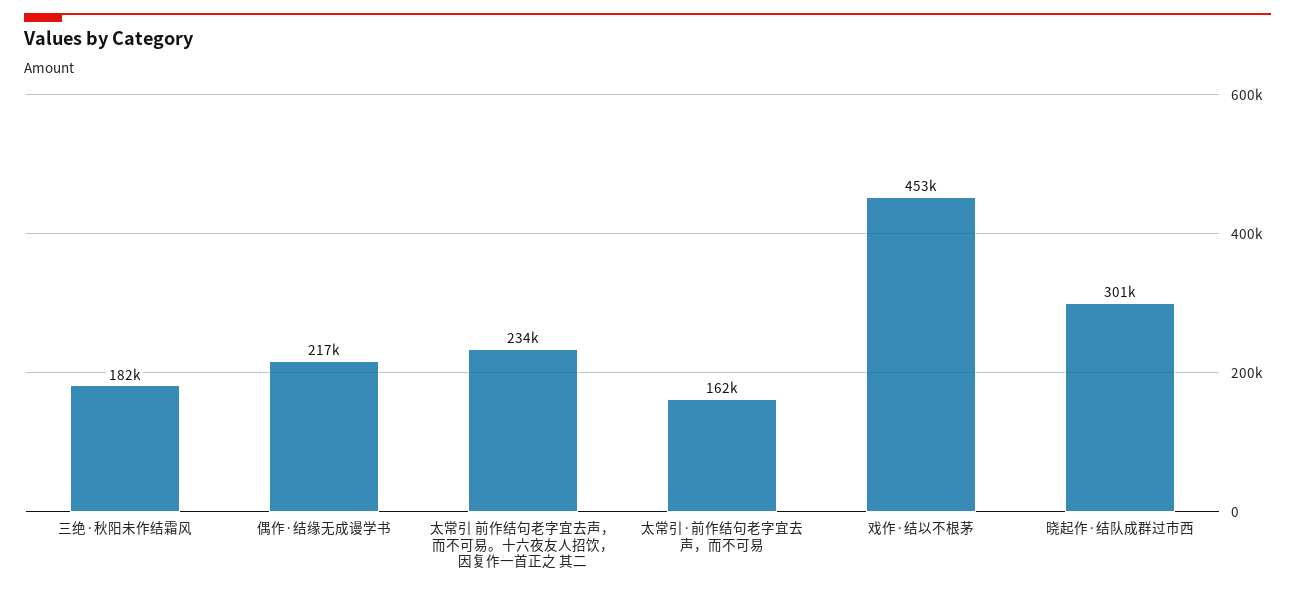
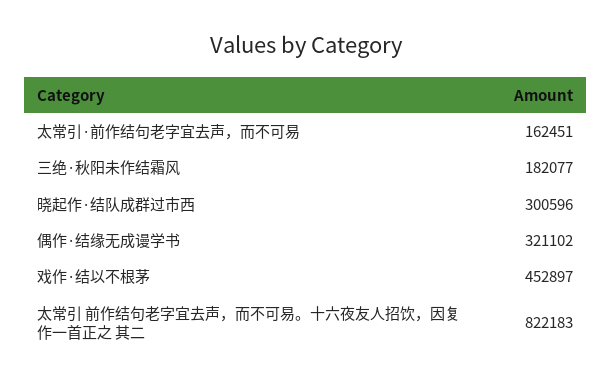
偶作·结缘无成谩学书: 217000 -> 321102
太常引 前作结句老字宜去声，而不可易。十六夜友人招饮，因复作一首正之 其二: 234000 -> 822183

